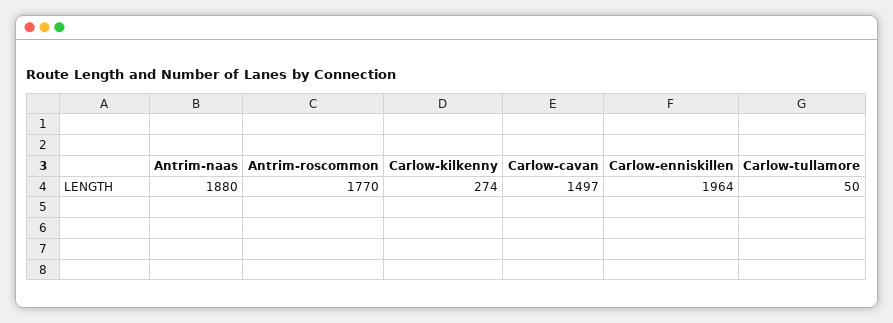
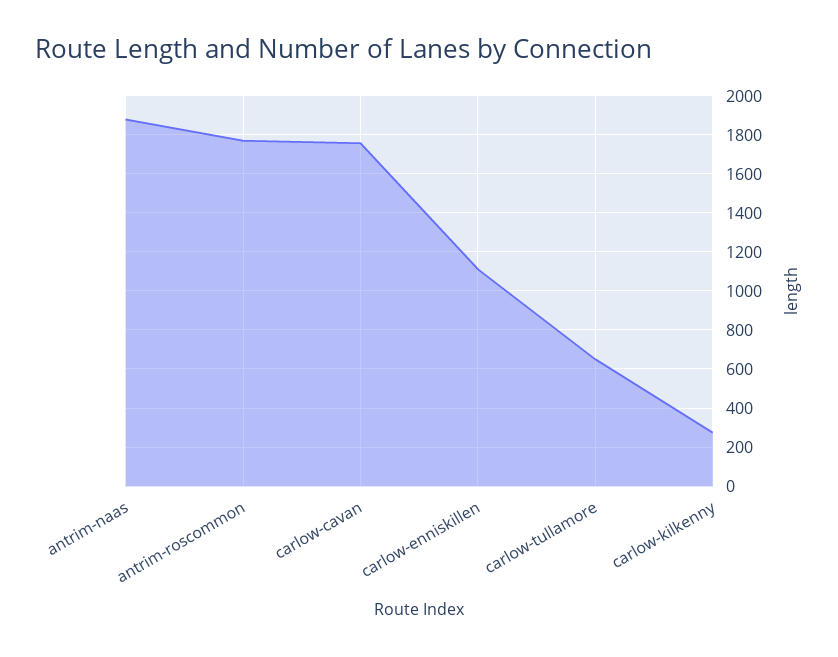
Carlow-cavan: 1497 -> 1750
Carlow-enniskillen: 1964 -> 1100
Carlow-tullamore: 50 -> 650

